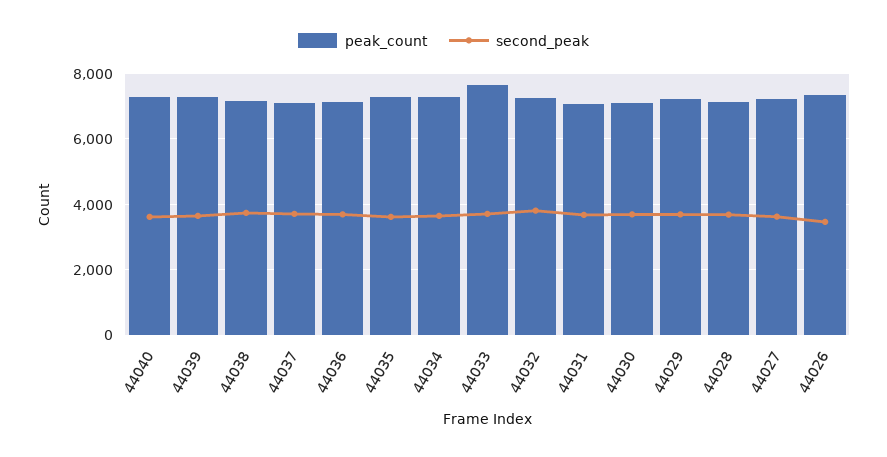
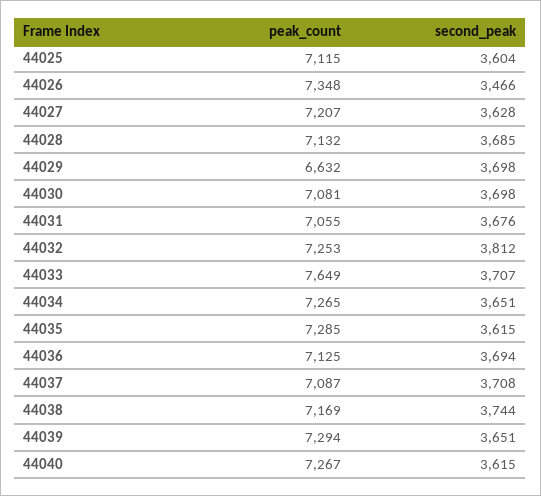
peak_count, 44029: 7200 -> 6632
peak_count, 44025: none -> 7115
second_peak, 44025: none -> 3604

